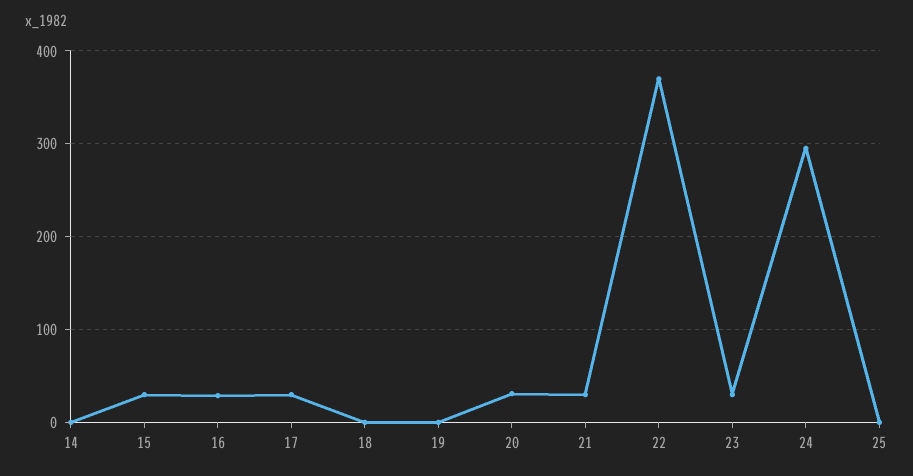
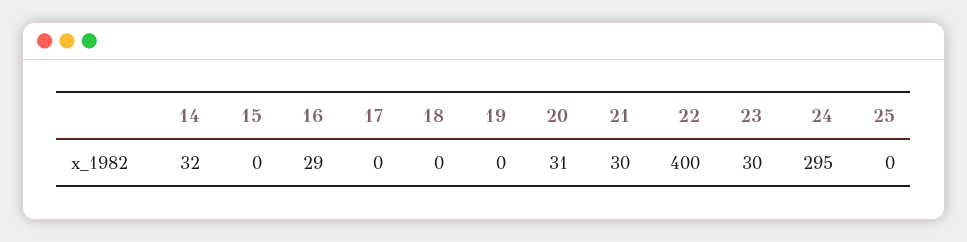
14: 0 -> 32
15: 30 -> 0
17: 30 -> 0
22: 370 -> 400

